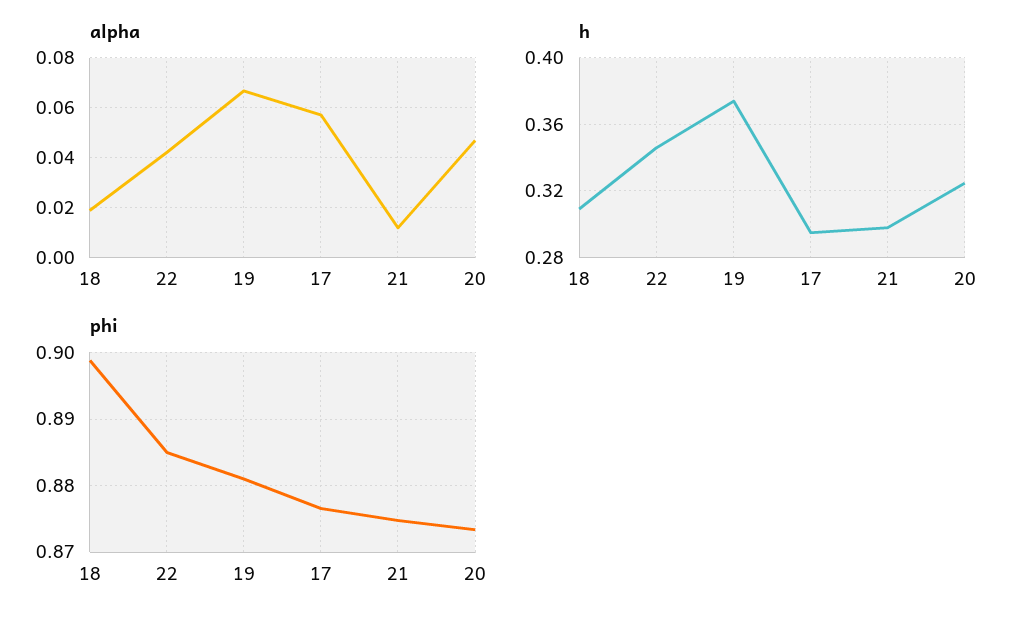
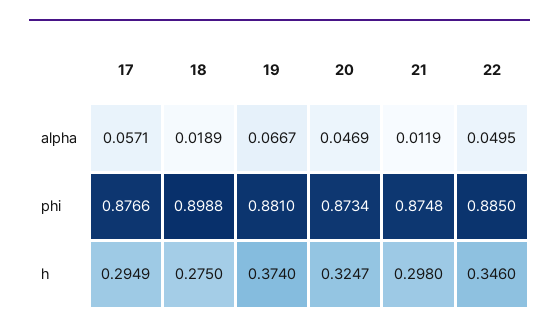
alpha, 22: 0.0425 -> 0.0495
h, 18: 0.31 -> 0.275

